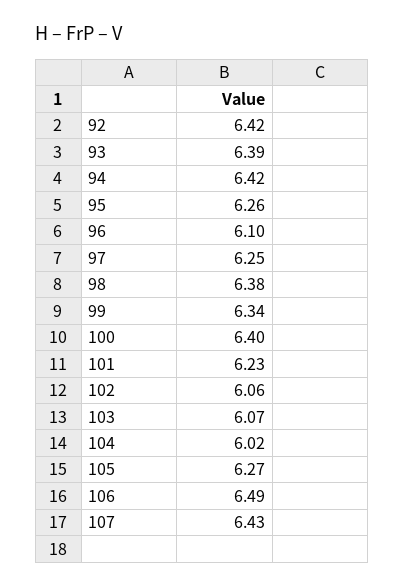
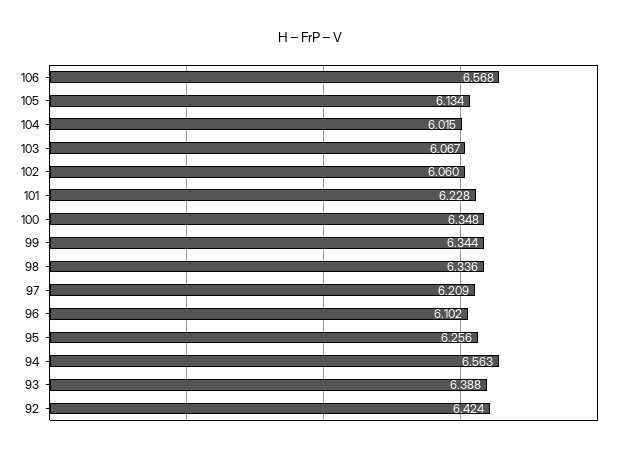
94: 6.42 -> 6.563
97: 6.25 -> 6.209
98: 6.38 -> 6.336
100: 6.4 -> 6.348
105: 6.27 -> 6.134
106: 6.49 -> 6.568
107: 6.43 -> none

